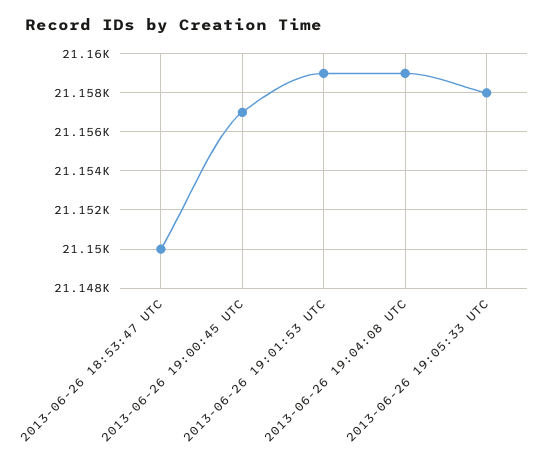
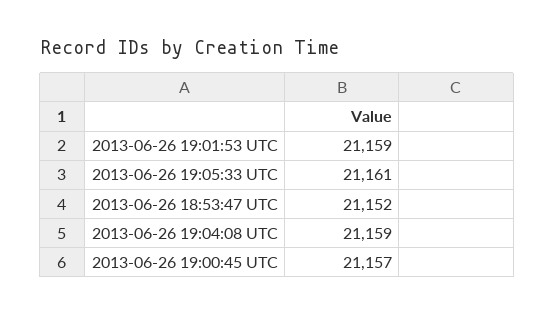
2013-06-26 18:53:47 UTC: 21150 -> 21152
2013-06-26 19:05:33 UTC: 21158 -> 21161

